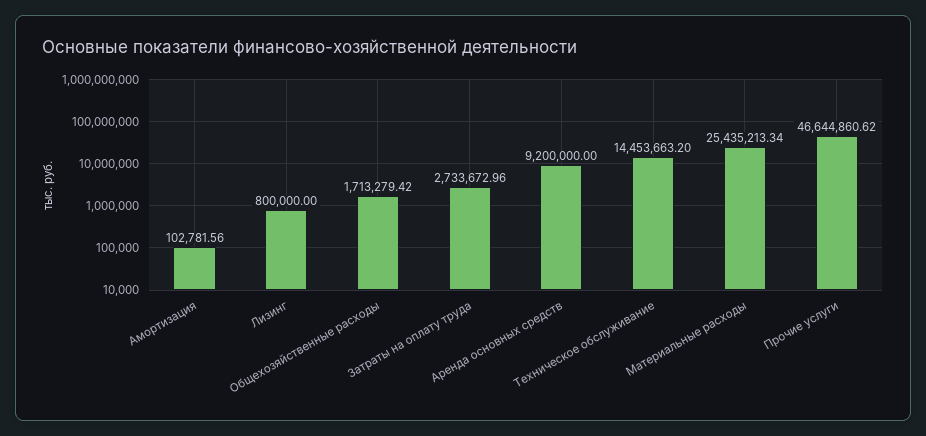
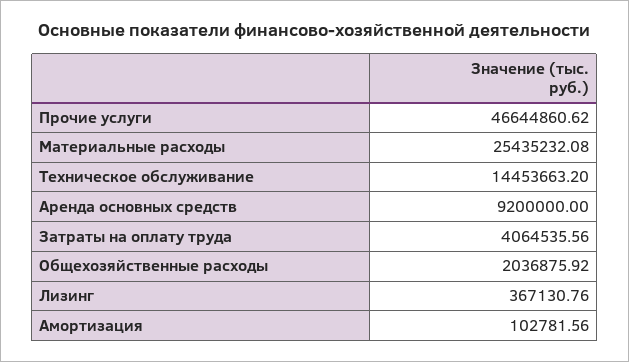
Лизинг: 800000 -> 367130.76
Общехозяйственные расходы: 1713279.42 -> 2036875.92
Затраты на оплату труда: 2733672.96 -> 4064535.56
Материальные расходы: 25435213.34 -> 25435232.08

